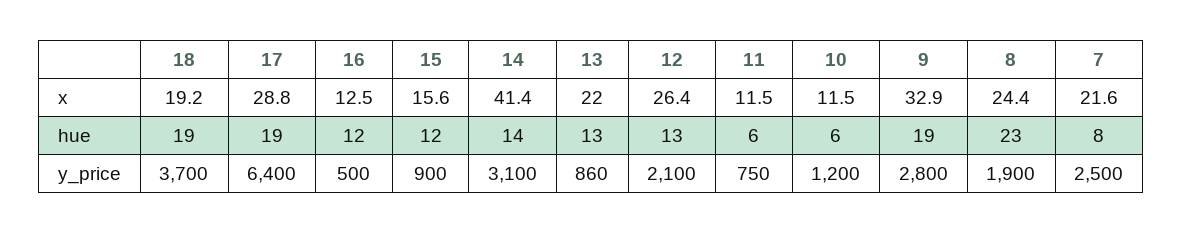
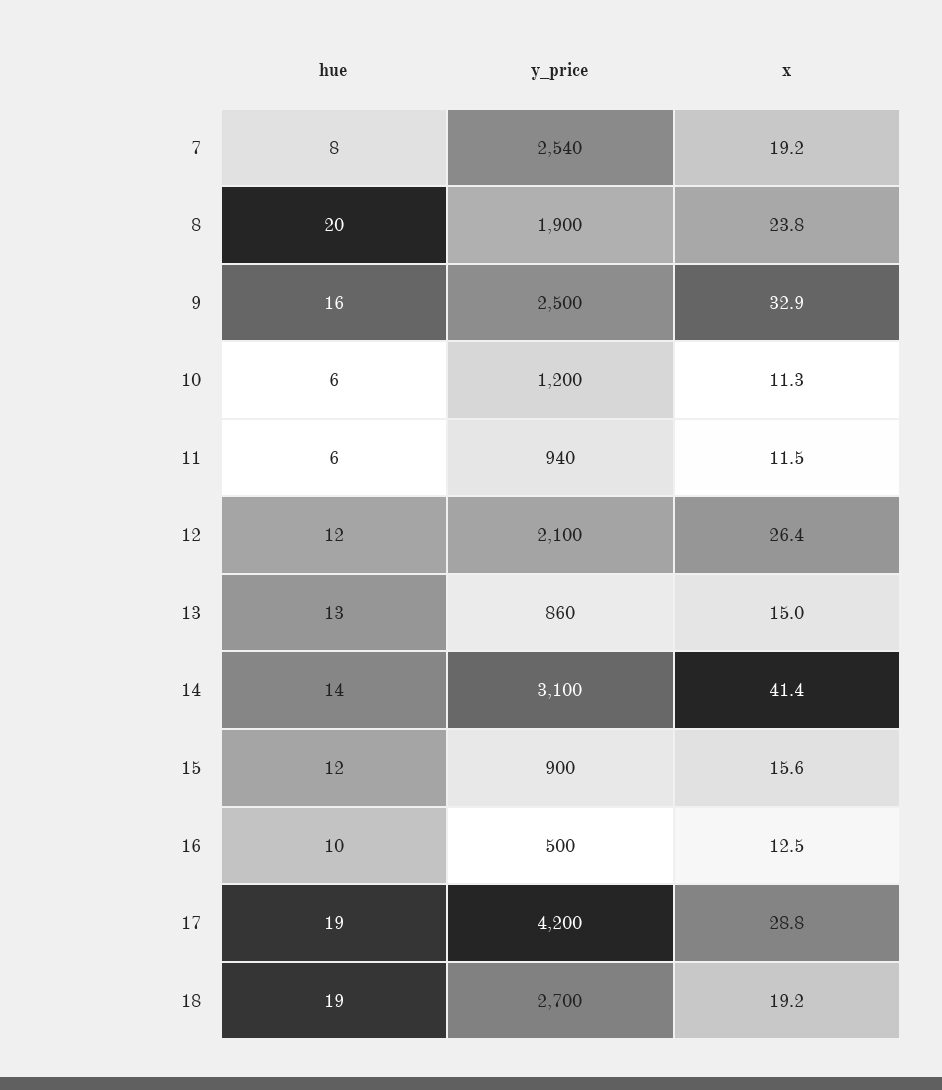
13, x: 22 -> 15
10, x: 11.5 -> 11.3
8, x: 24.4 -> 23.8
7, x: 21.6 -> 19.2
16, hue: 12 -> 10
12, hue: 13 -> 12
9, hue: 19 -> 16
8, hue: 23 -> 20
18, y_price: 3700 -> 2700
17, y_price: 6400 -> 4200
11, y_price: 750 -> 940
9, y_price: 2800 -> 2500
7, y_price: 2500 -> 2540

